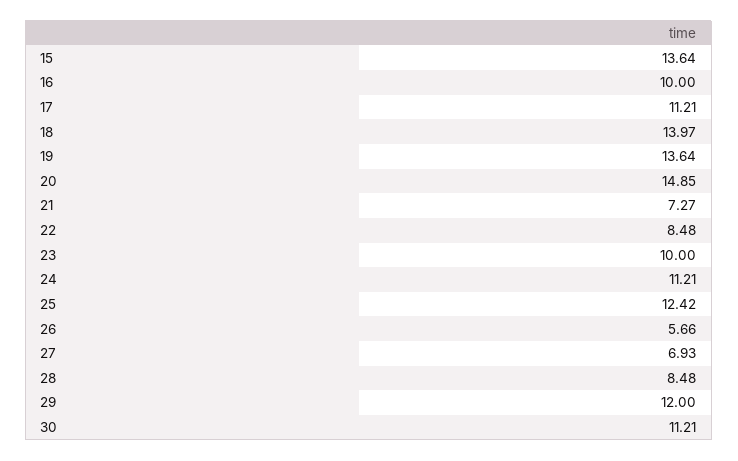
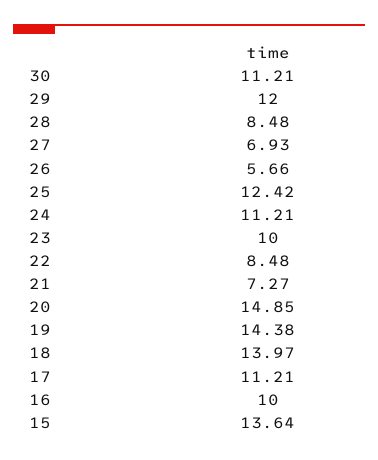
19: 13.64 -> 14.38

